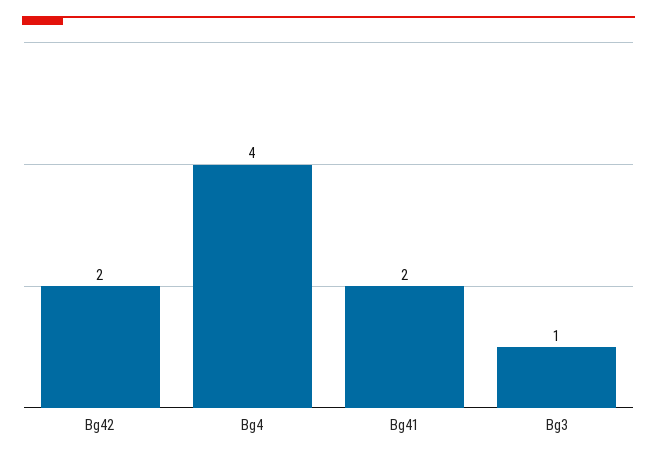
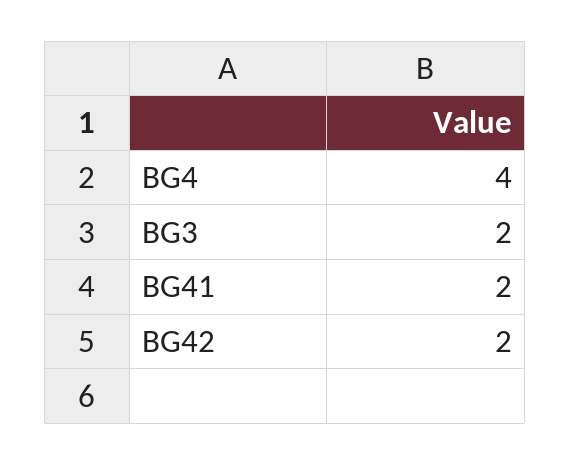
Bg3: 1 -> 2

